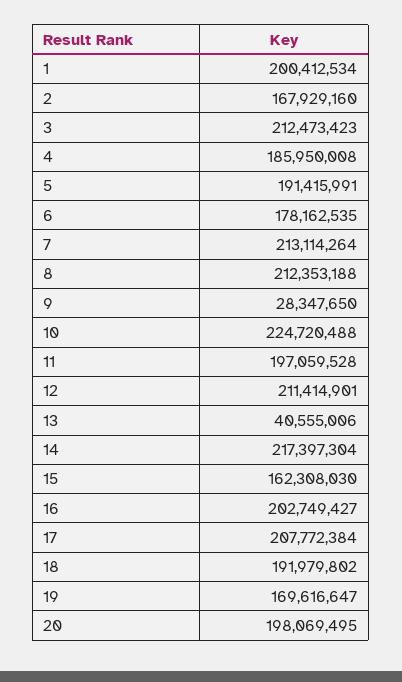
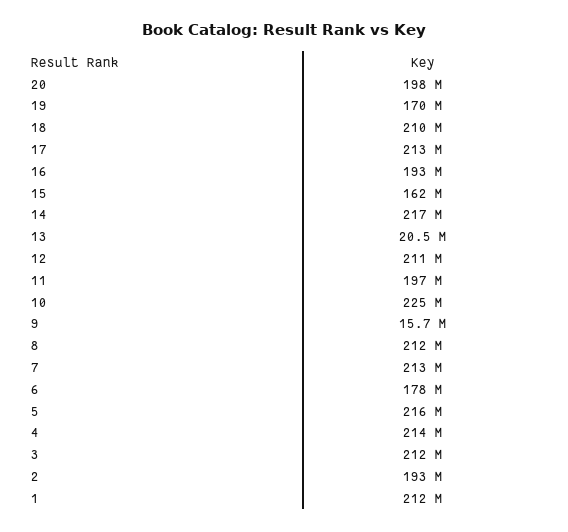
1: 200412534 -> 212000000
2: 167929160 -> 193000000
4: 185950008 -> 214000000
5: 191415991 -> 216000000
9: 28347650 -> 15700000
13: 40555006 -> 20500000
16: 202749427 -> 193000000
17: 207772384 -> 213000000
18: 191979802 -> 210000000

